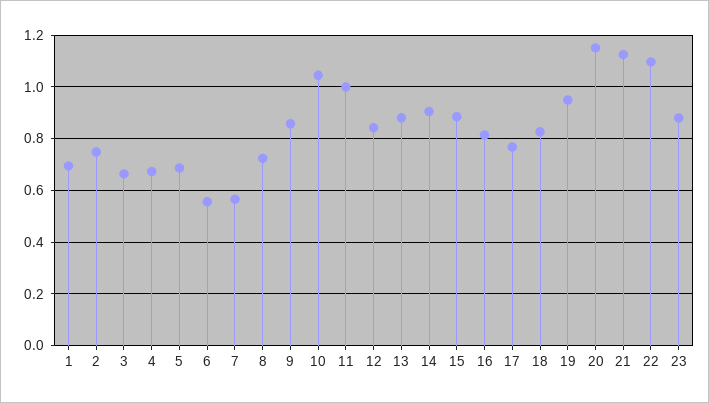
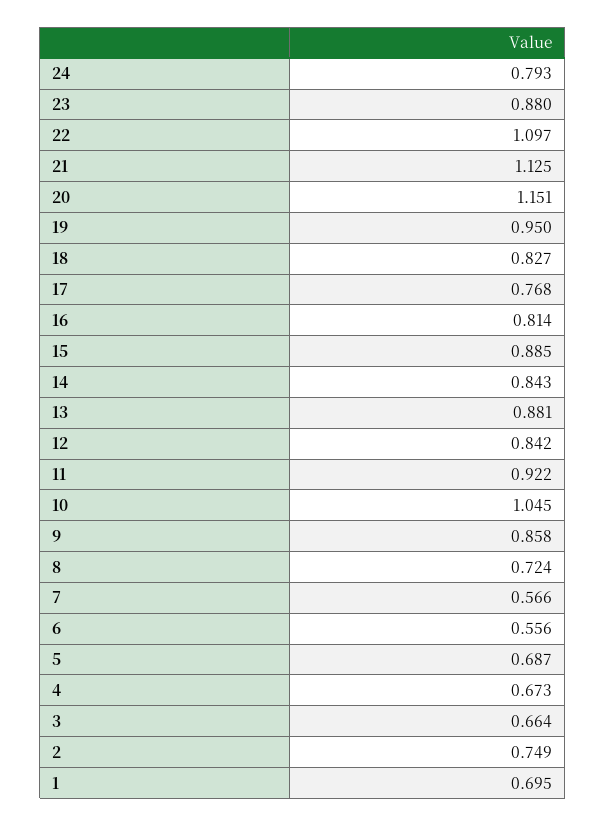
11: 1 -> 0.922
14: 0.9 -> 0.843
24: none -> 0.793

